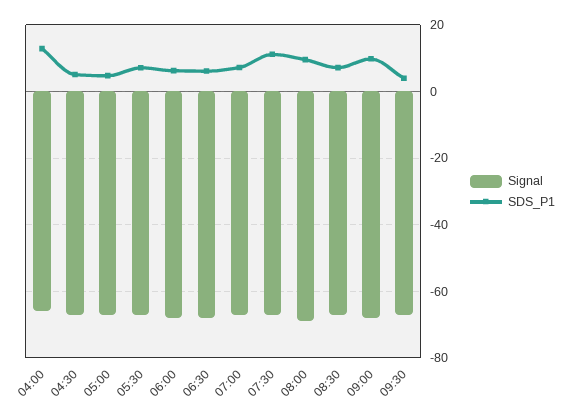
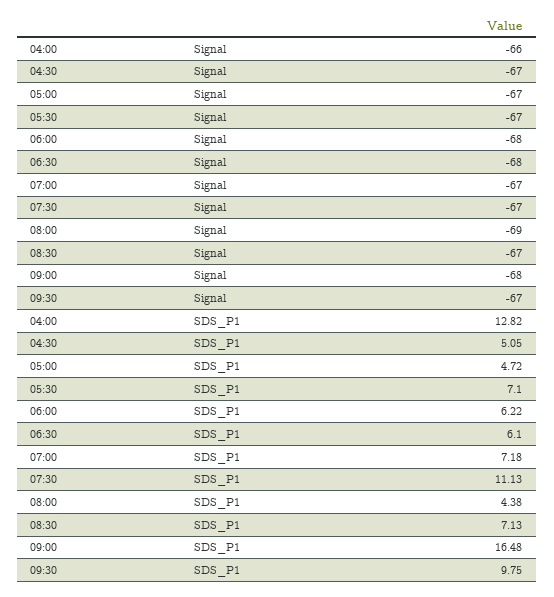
SDS_P1, 08:00: 10 -> 4.38
SDS_P1, 09:00: 10 -> 16.48
SDS_P1, 09:30: 4 -> 9.75

